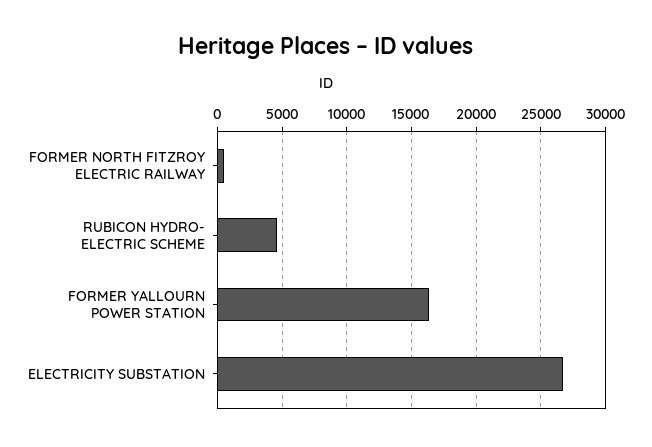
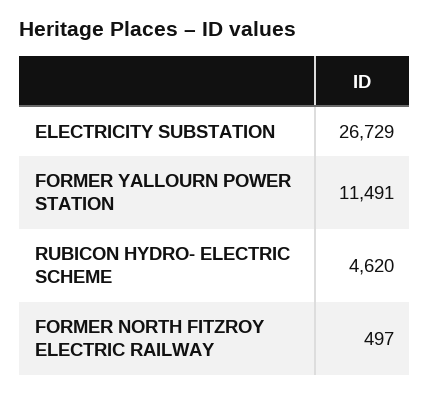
FORMER YALLOURN POWER STATION: 16500 -> 11491

